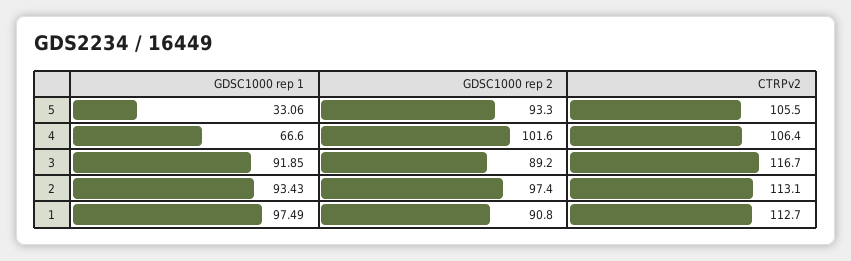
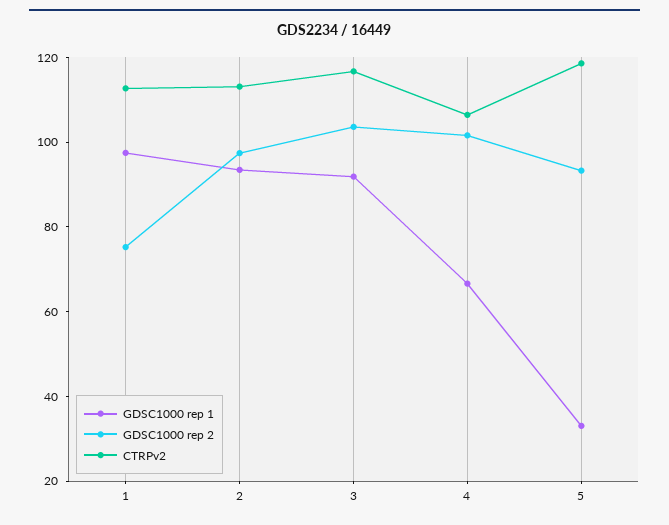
CTRPv2, 5: 105.5 -> 120
GDSC1000 rep 2, 3: 89.2 -> 105
GDSC1000 rep 2, 1: 90.8 -> 75

